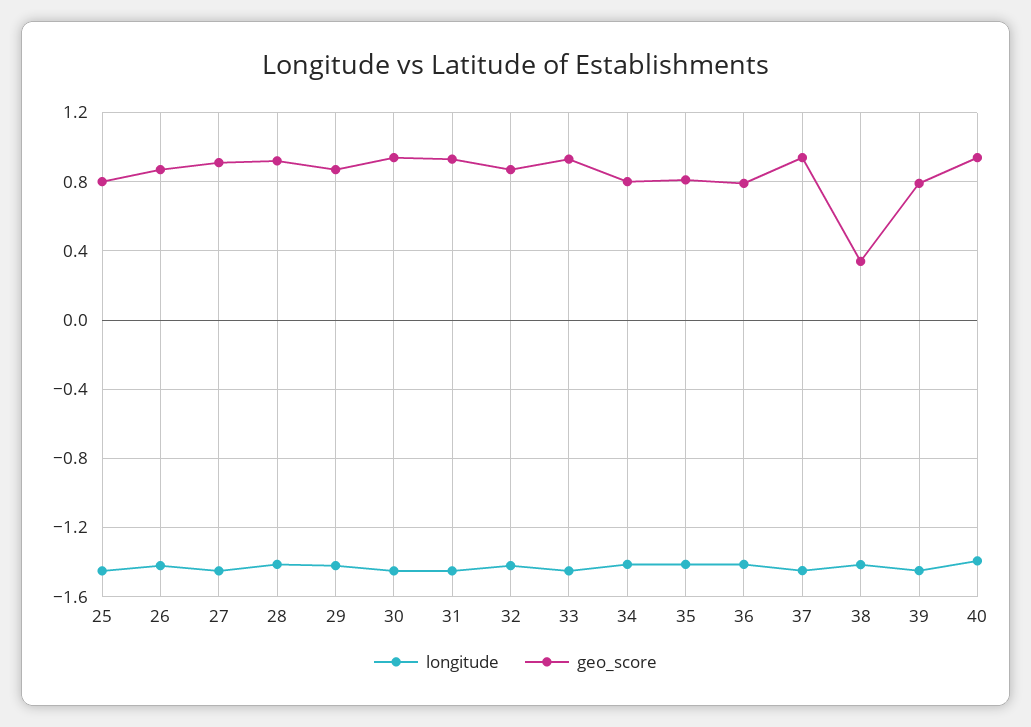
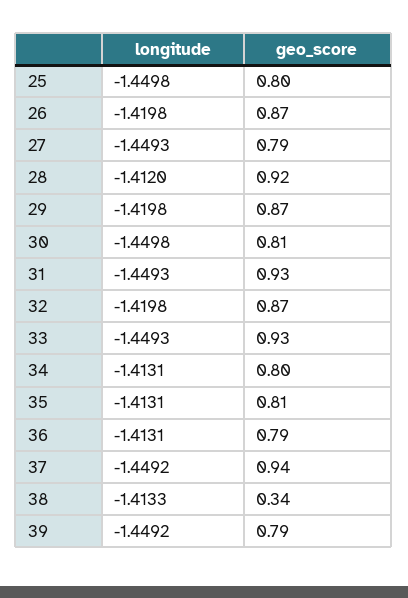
geo_score, 27: 0.9 -> 0.79
geo_score, 30: 0.95 -> 0.81
longitude, 40: -1.4 -> none
geo_score, 40: 0.95 -> none

